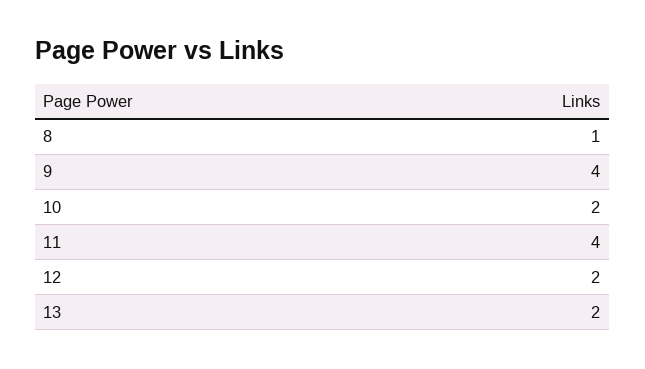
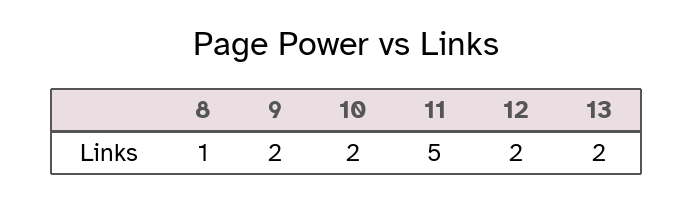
9: 4 -> 2
11: 4 -> 5

